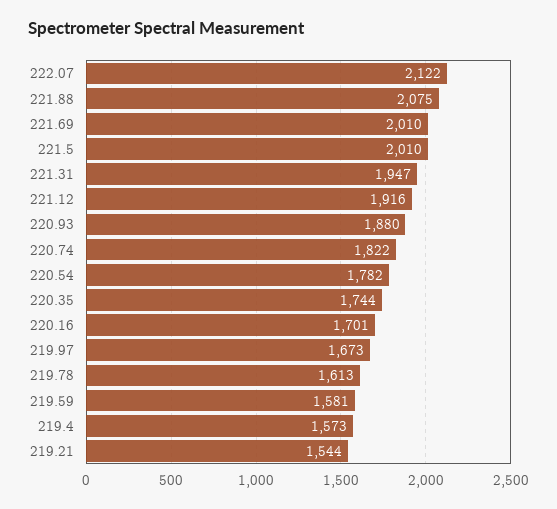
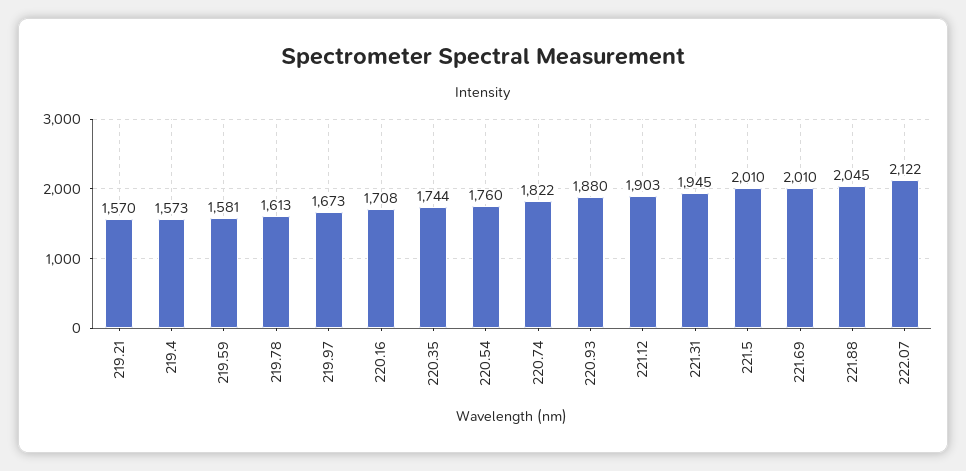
221.88: 2075 -> 2045
221.31: 1947 -> 1945
221.12: 1916 -> 1903
220.54: 1782 -> 1760
220.16: 1701 -> 1708
219.21: 1544 -> 1570

